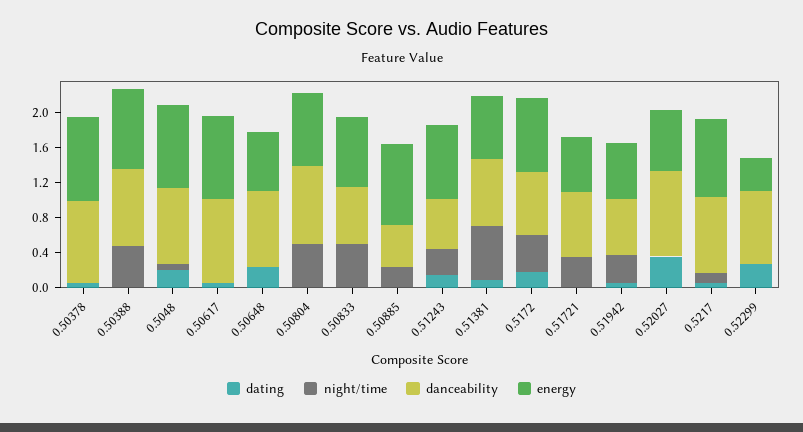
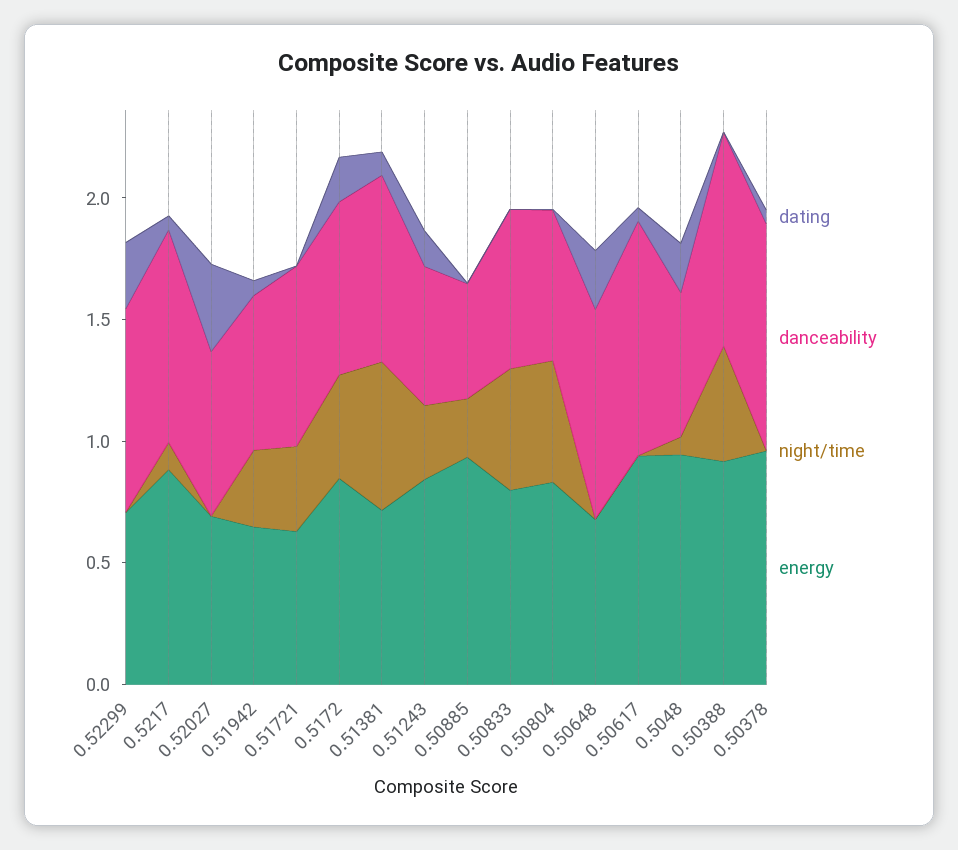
danceability, 0.5048: 0.9 -> 0.6
danceability, 0.50804: 0.9 -> 0.6
danceability, 0.52027: 1 -> 0.7
energy, 0.52299: 0.4 -> 0.7

